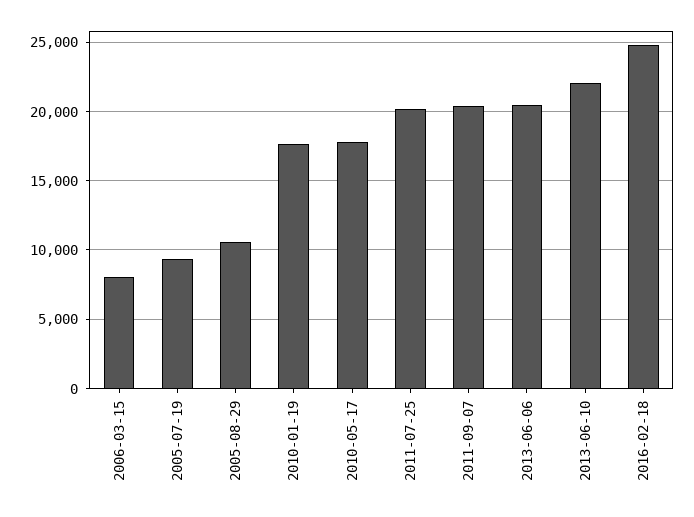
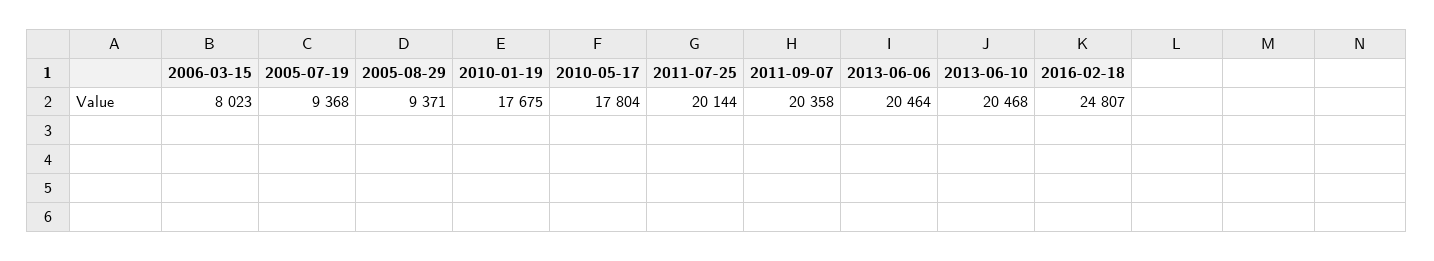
2005-08-29: 10500 -> 9371
2013-06-10: 22000 -> 20468

